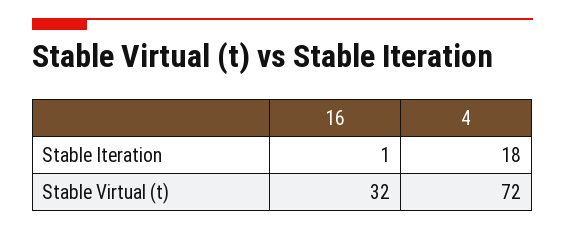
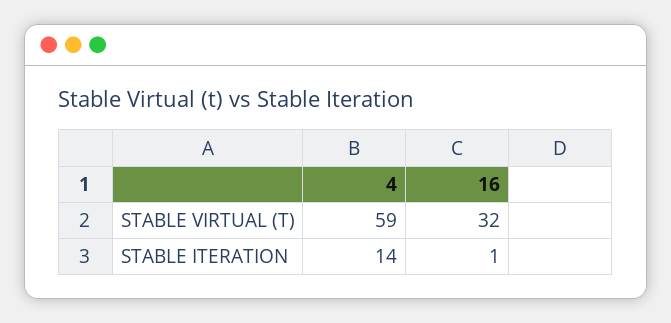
4, Stable Iteration: 18 -> 14
4, Stable Virtual (t): 72 -> 59

